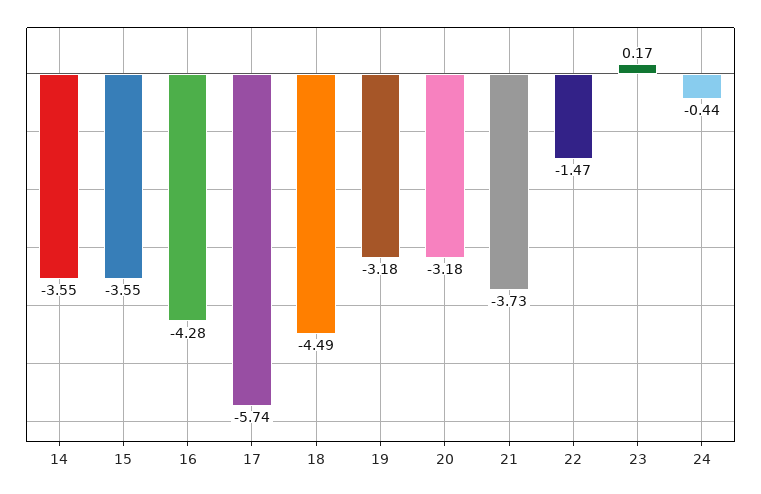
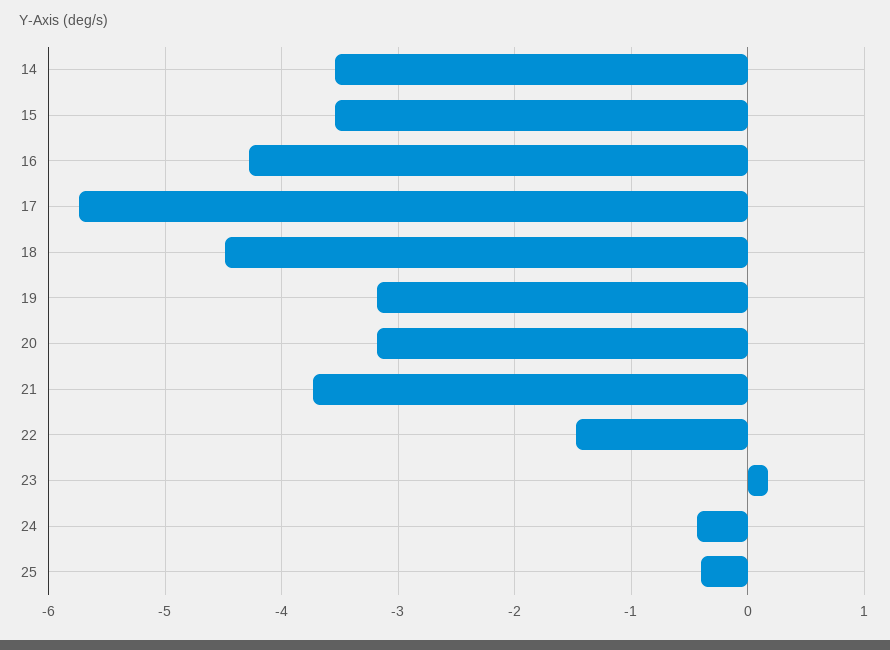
25: none -> -0.4

